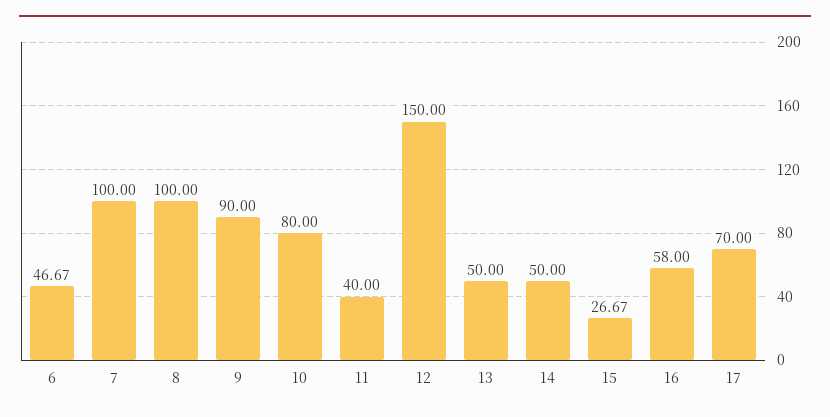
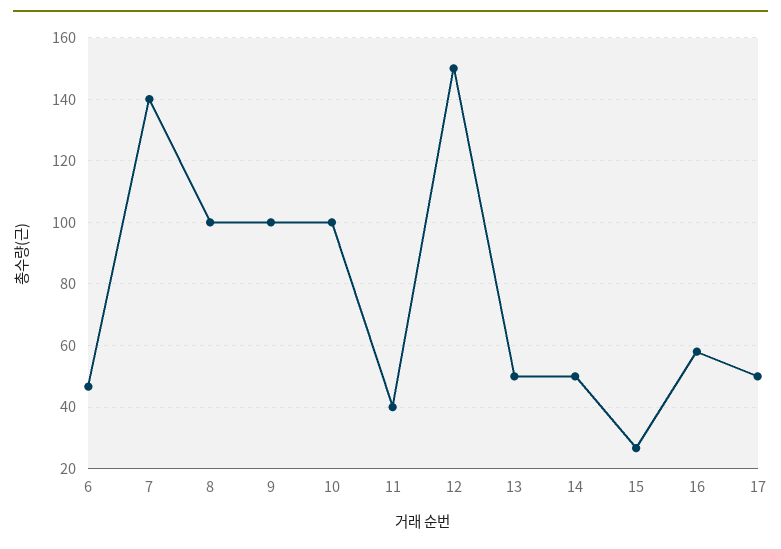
7: 100 -> 140
9: 90 -> 100
10: 80 -> 100
17: 70 -> 50

